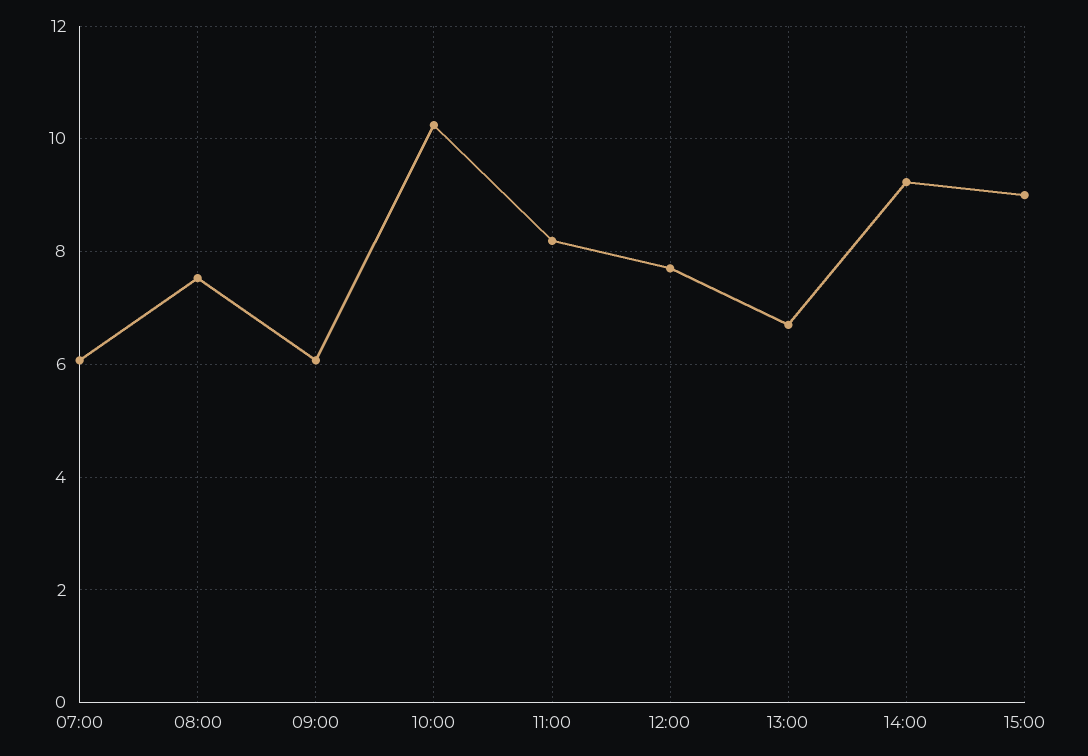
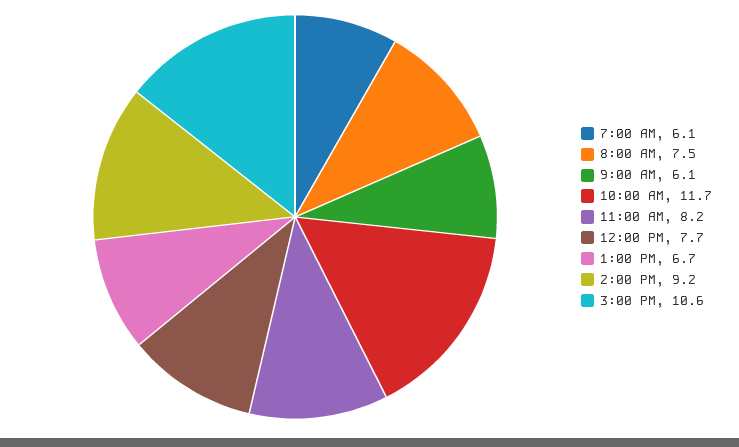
10:00: 10.2 -> 11.7
15:00: 9 -> 10.6

